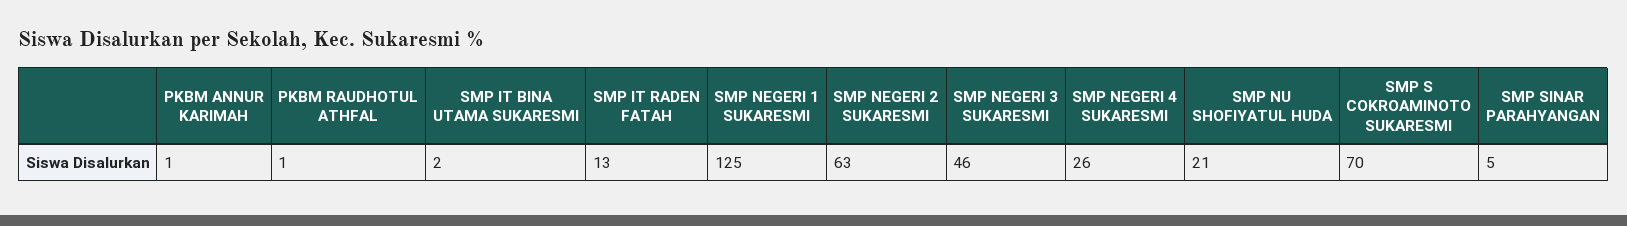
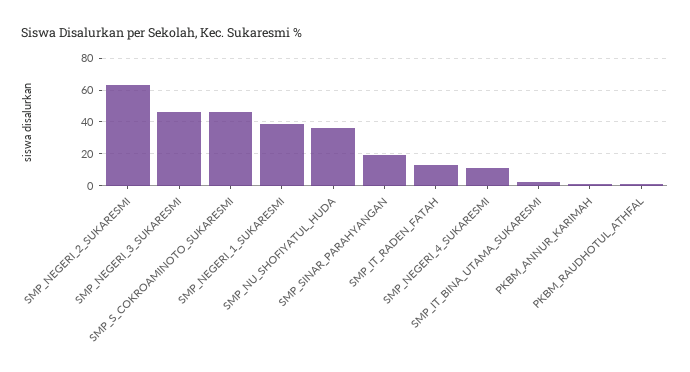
SMP NEGERI 1 SUKARESMI: 125 -> 40
SMP NEGERI 4 SUKARESMI: 26 -> 10
SMP NU SHOFIYATUL HUDA: 21 -> 35
SMP S COKROAMINOTO SUKARESMI: 70 -> 45
SMP SINAR PARAHYANGAN: 5 -> 20

